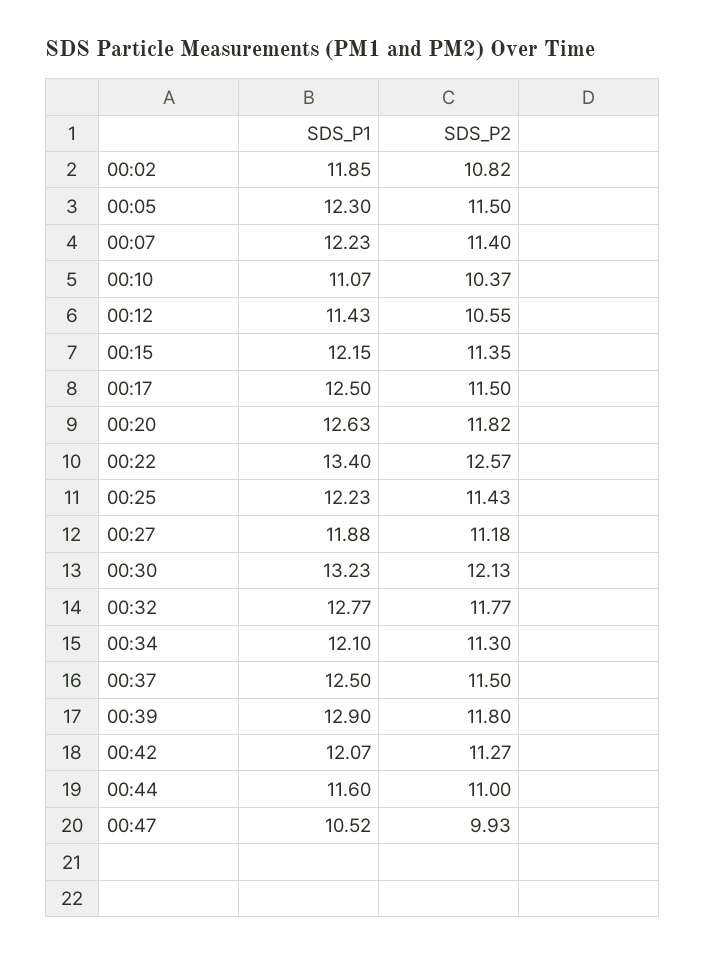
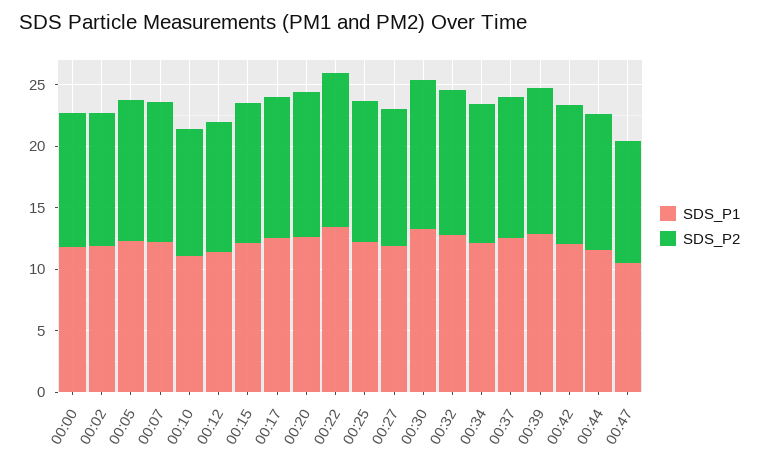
SDS_P1, 00:00: none -> 12
SDS_P2, 00:00: none -> 11

